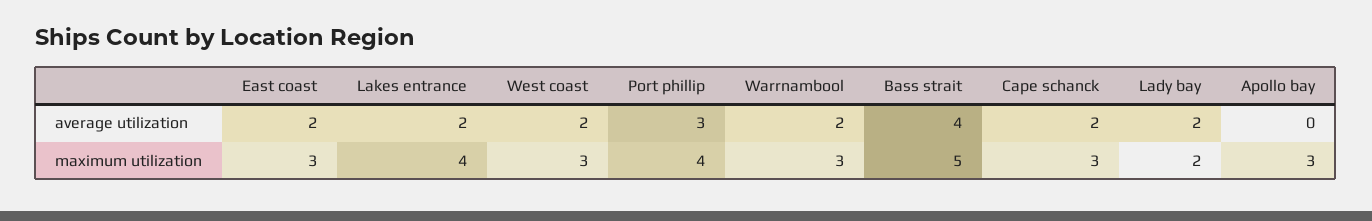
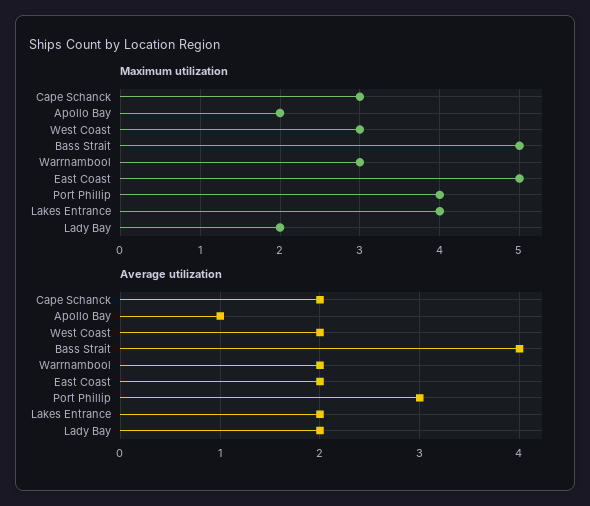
average utilization, Apollo bay: 0 -> 1
maximum utilization, East coast: 3 -> 5
maximum utilization, Apollo bay: 3 -> 2

